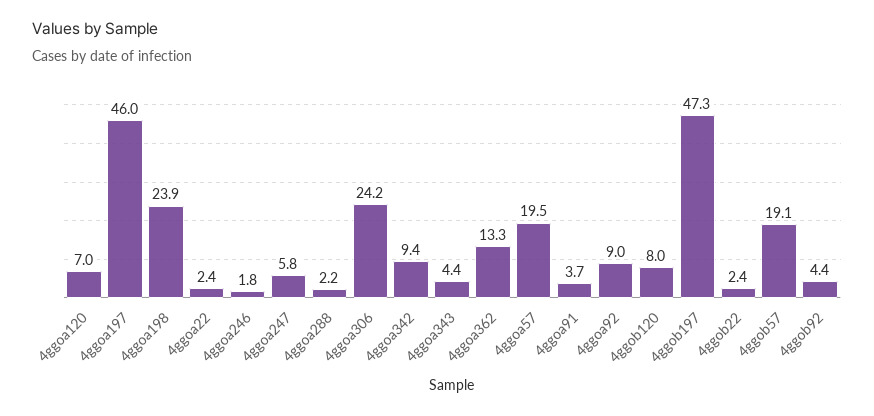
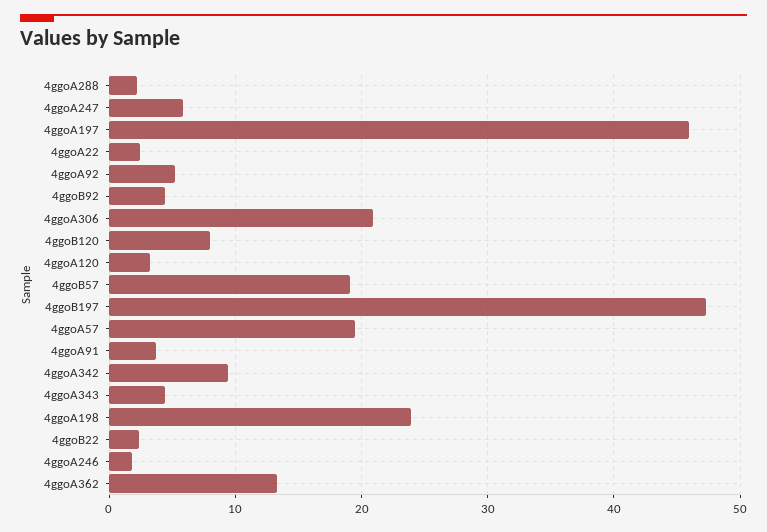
4ggoa120: 7 -> 3
4ggoa306: 24.2 -> 21
4ggoa92: 9 -> 5

